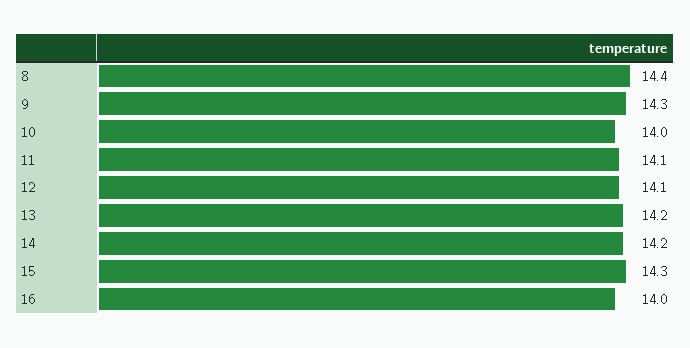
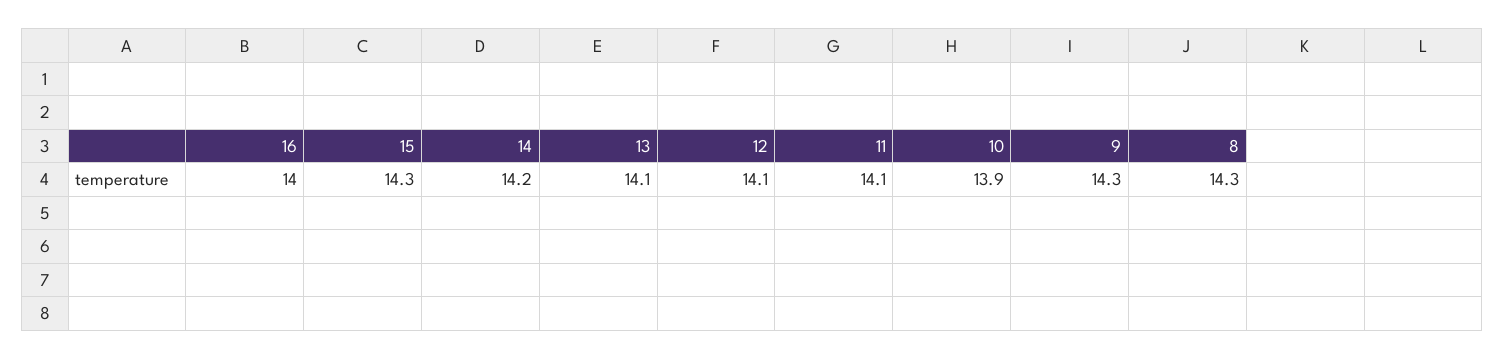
8: 14.4 -> 14.3
10: 14 -> 13.9
13: 14.2 -> 14.1

